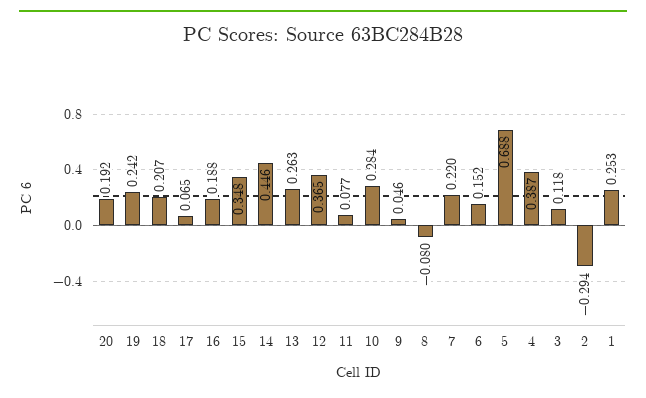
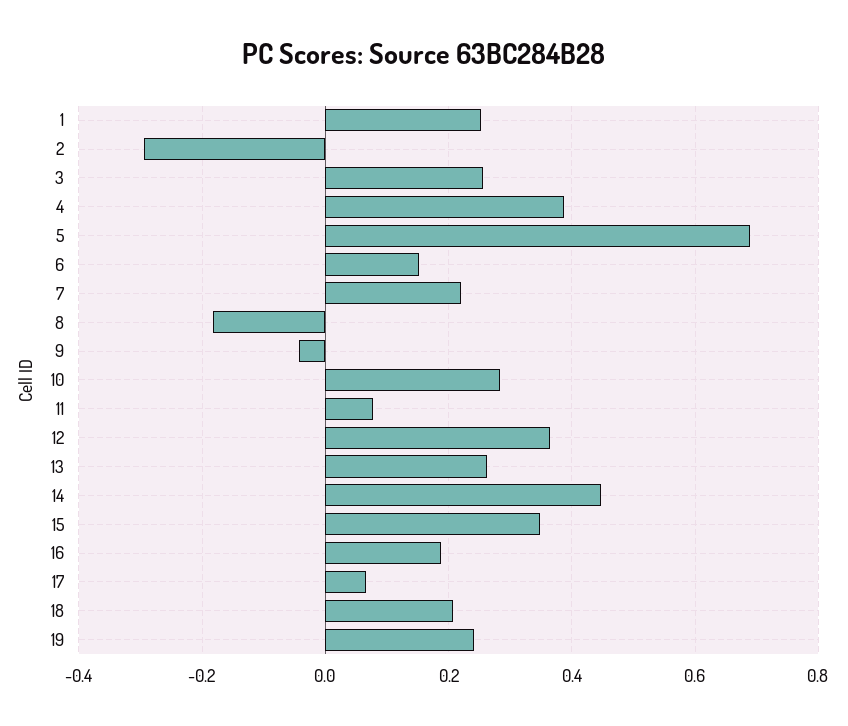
20: 0.192 -> none
9: 0.046 -> -0.04
8: -0.08 -> -0.18
3: 0.118 -> 0.26

